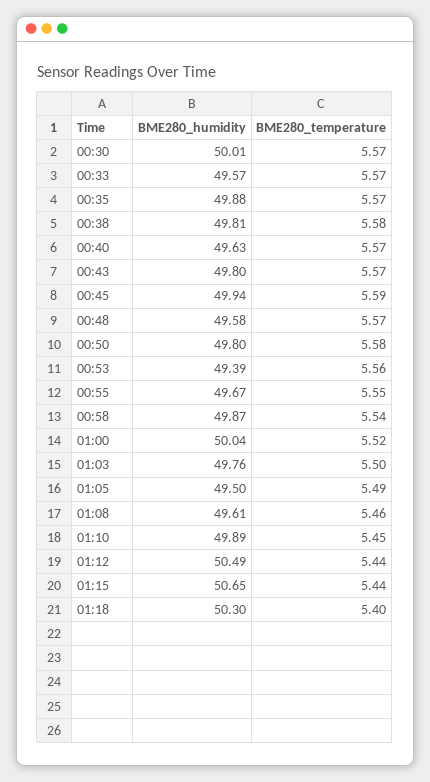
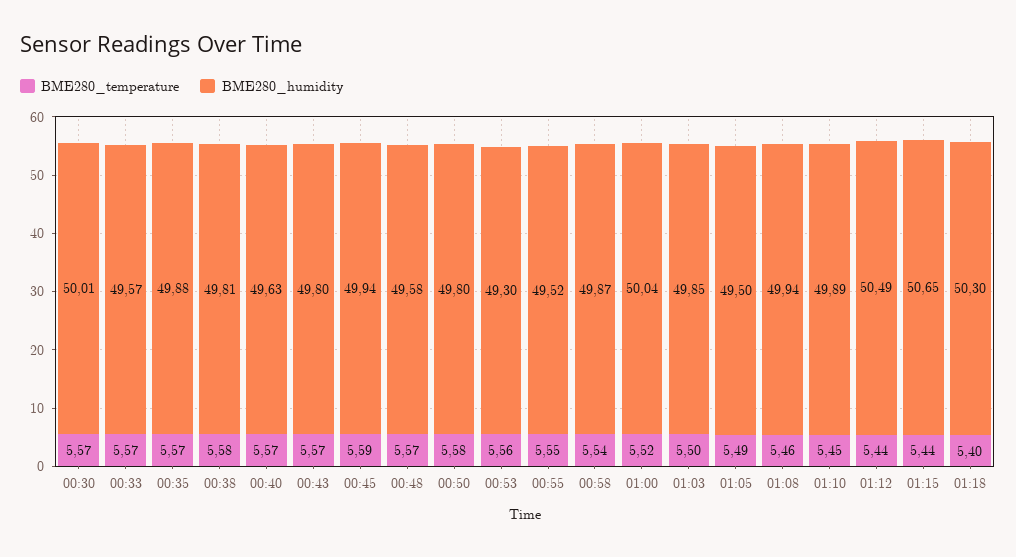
BME280_humidity, 00:53: 49.39 -> 49.3
BME280_humidity, 00:55: 49.67 -> 49.52
BME280_humidity, 01:03: 49.76 -> 49.85
BME280_humidity, 01:08: 49.61 -> 49.94

